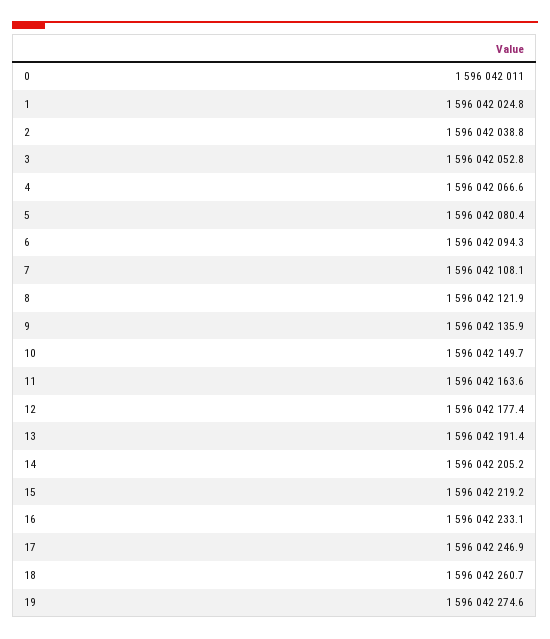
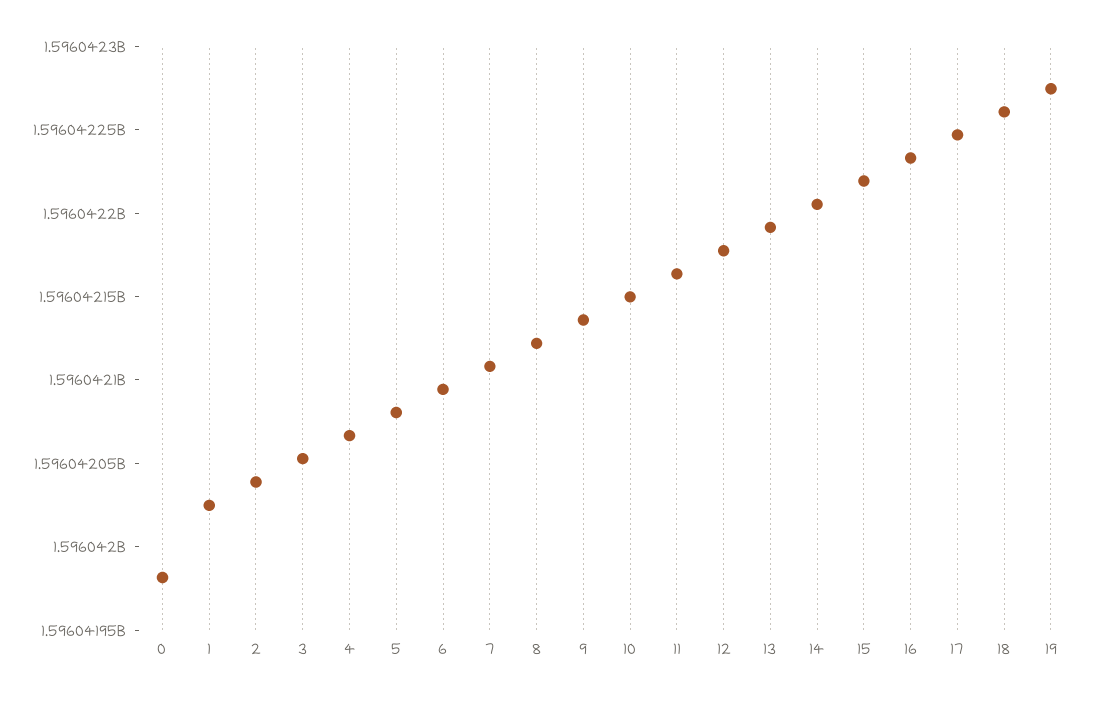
0: 1596042011 -> 1596041980

